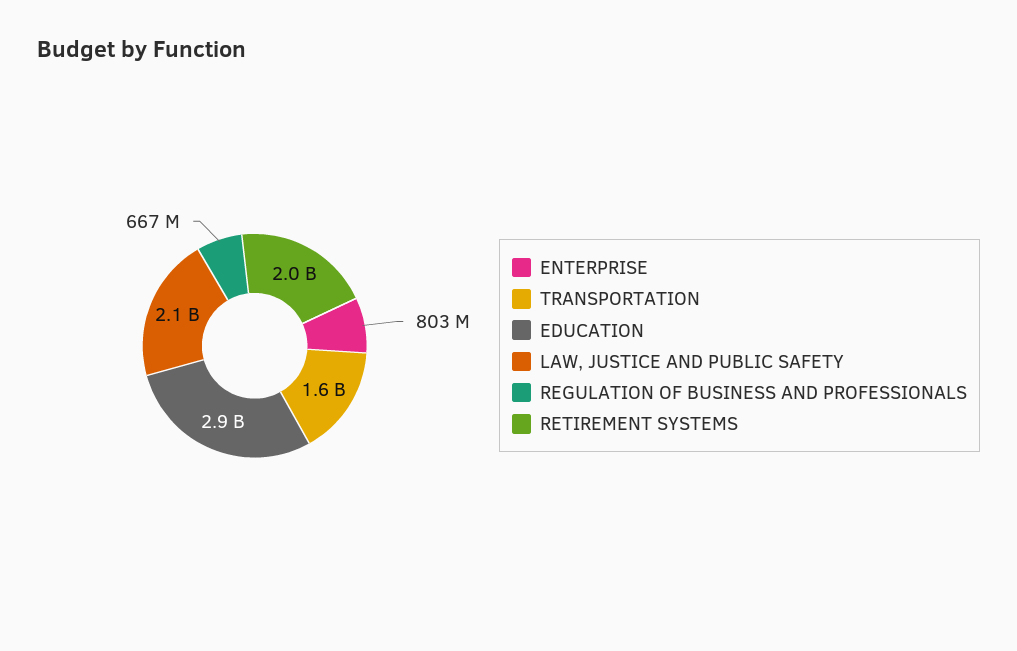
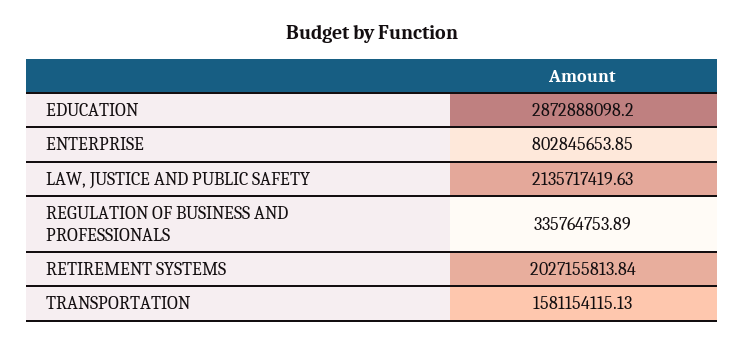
REGULATION OF BUSINESS AND PROFESSIONALS: 667000000 -> 335764753.89

